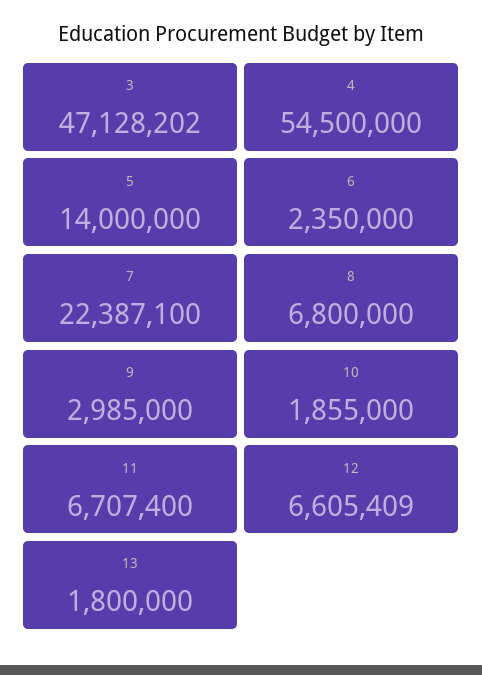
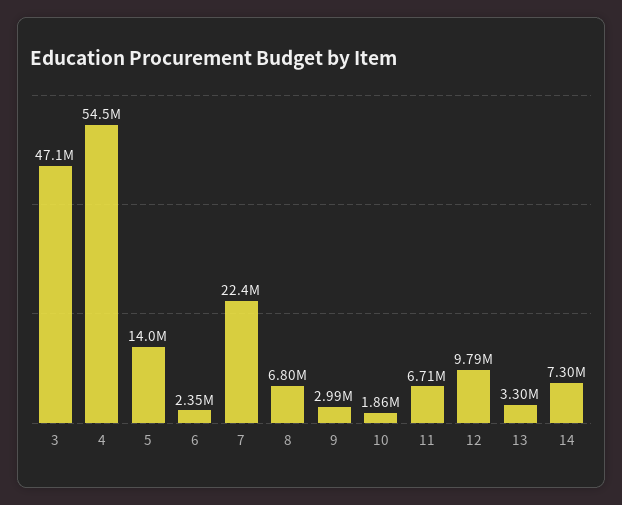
12: 6605409 -> 9790000
13: 1800000 -> 3300000
14: none -> 7300000

